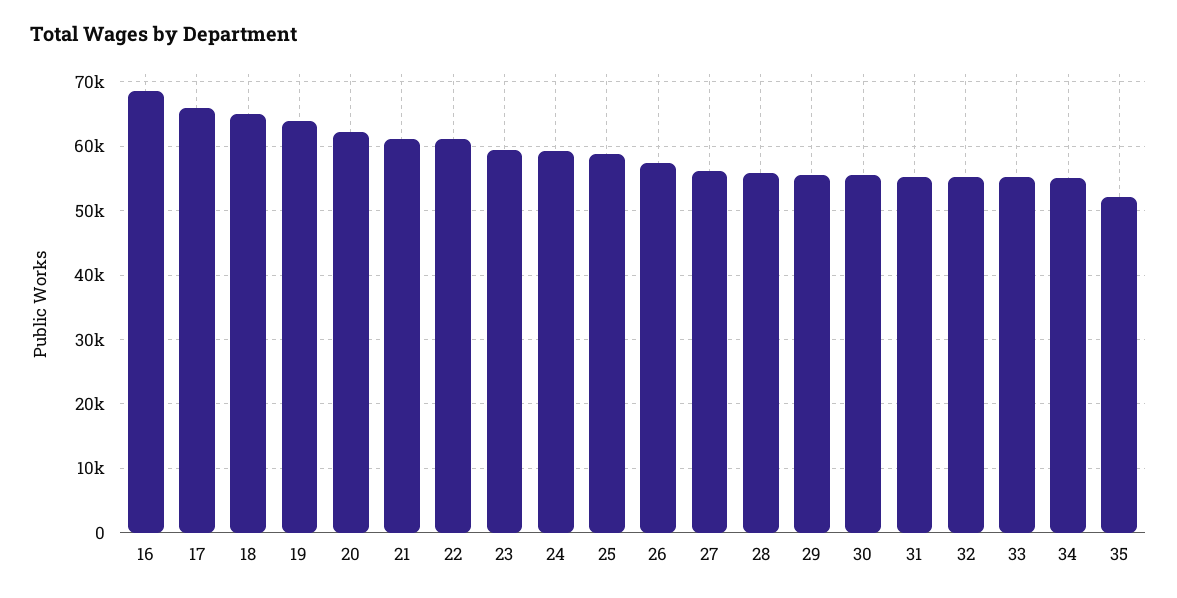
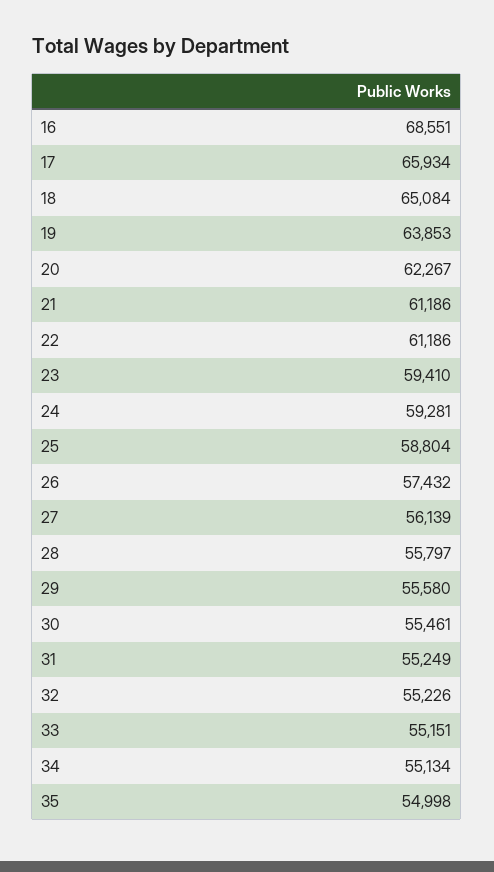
35: 52000 -> 54998

